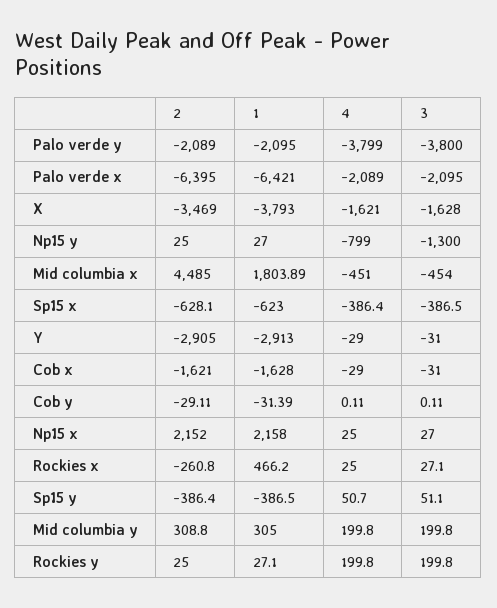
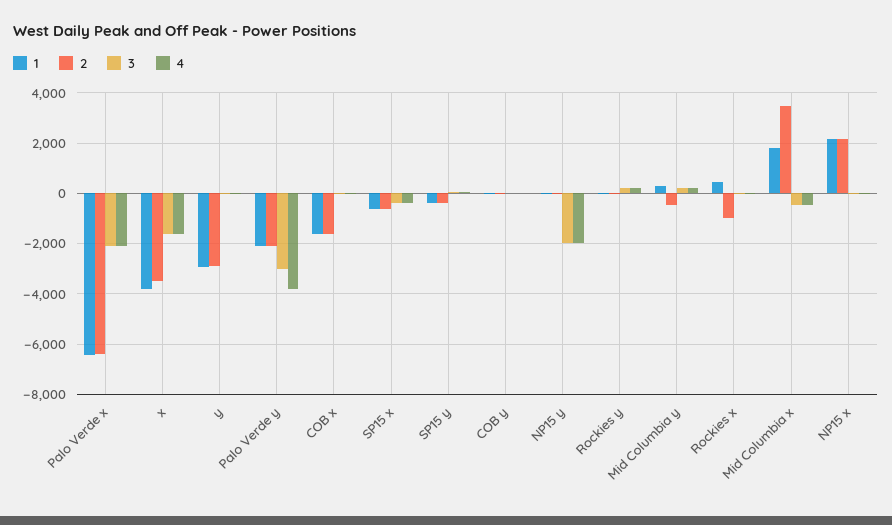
3, Palo verde y: -3800 -> -3000
4, Np15 y: -799 -> -2000
3, Np15 y: -1300 -> -2000
2, Mid columbia x: 4485 -> 3500
2, Rockies x: -260.8 -> -1000
2, Mid columbia y: 308.8 -> -500

